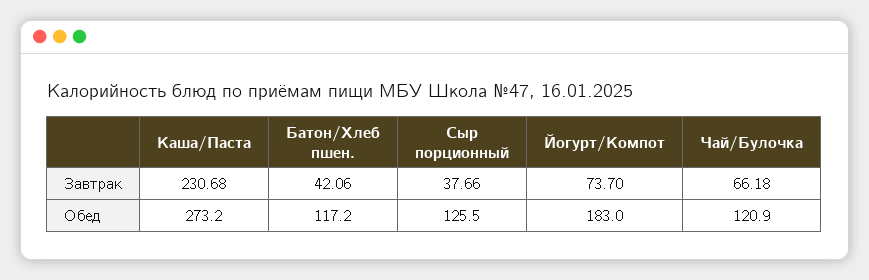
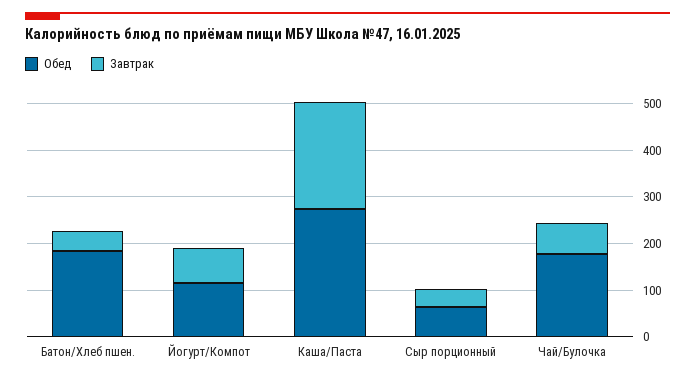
Обед, Батон/Хлеб пшен.: 117.2 -> 180
Обед, Сыр порционный: 125.5 -> 60
Обед, Йогурт/Компот: 183 -> 120
Обед, Чай/Булочка: 120.9 -> 180

